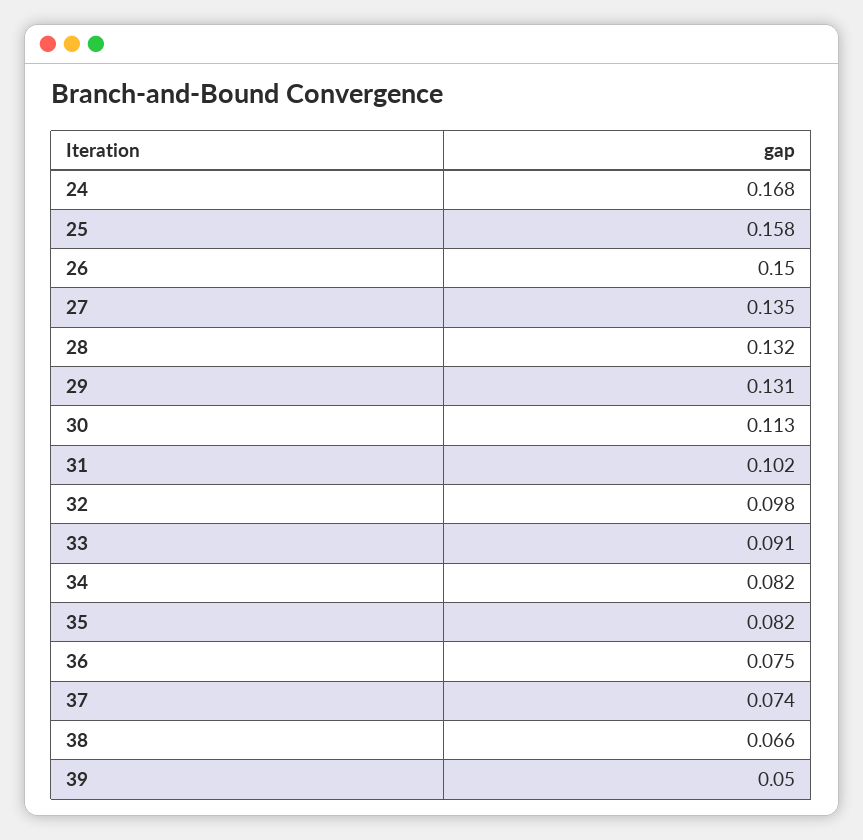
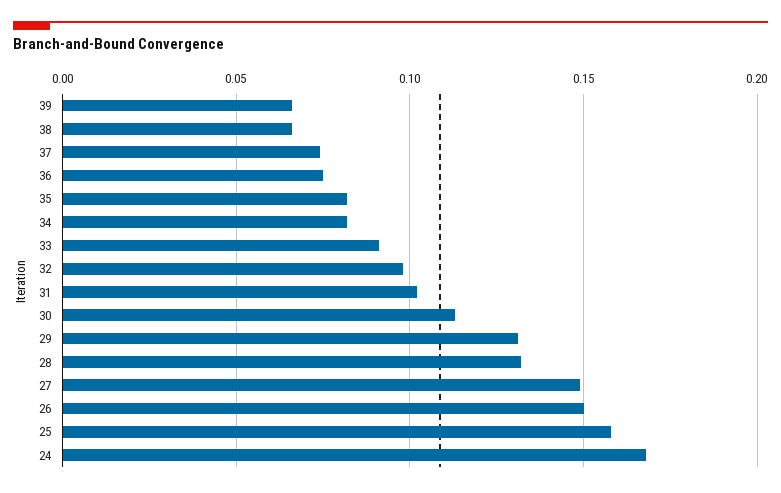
27: 0.135 -> 0.15
39: 0.05 -> 0.065

